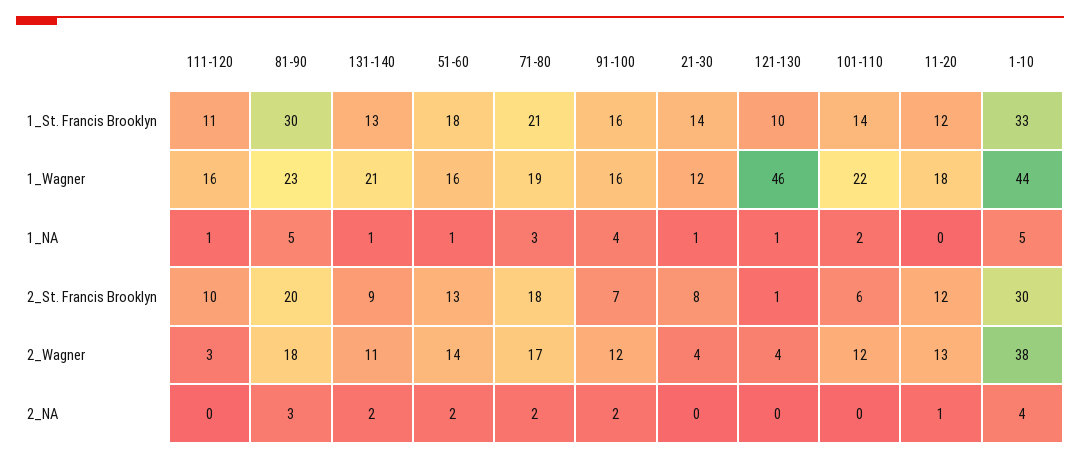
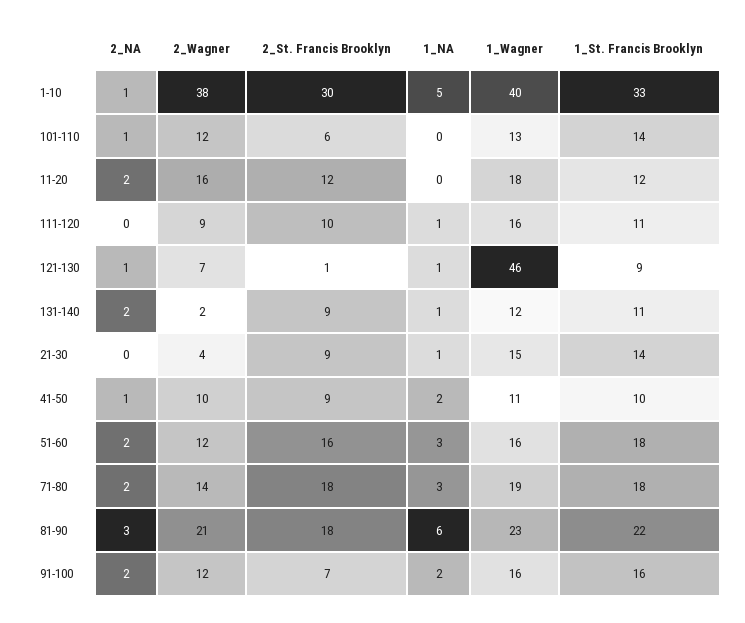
81-90, 1_St. Francis Brooklyn: 30 -> 22
131-140, 1_St. Francis Brooklyn: 13 -> 11
71-80, 1_St. Francis Brooklyn: 21 -> 18
121-130, 1_St. Francis Brooklyn: 10 -> 9
131-140, 1_Wagner: 21 -> 12
21-30, 1_Wagner: 12 -> 15
101-110, 1_Wagner: 22 -> 13
1-10, 1_Wagner: 44 -> 40
81-90, 1_NA: 5 -> 6
51-60, 1_NA: 1 -> 3
91-100, 1_NA: 4 -> 2
101-110, 1_NA: 2 -> 0
81-90, 2_St. Francis Brooklyn: 20 -> 18
51-60, 2_St. Francis Brooklyn: 13 -> 16
21-30, 2_St. Francis Brooklyn: 8 -> 9
111-120, 2_Wagner: 3 -> 9
81-90, 2_Wagner: 18 -> 21
131-140, 2_Wagner: 11 -> 2
51-60, 2_Wagner: 14 -> 12
71-80, 2_Wagner: 17 -> 14
121-130, 2_Wagner: 4 -> 7
11-20, 2_Wagner: 13 -> 16
121-130, 2_NA: 0 -> 1
101-110, 2_NA: 0 -> 1
11-20, 2_NA: 1 -> 2
1-10, 2_NA: 4 -> 1
41-50, 2_NA: none -> 1
41-50, 2_Wagner: none -> 10
41-50, 2_St. Francis Brooklyn: none -> 9
41-50, 1_NA: none -> 2
41-50, 1_Wagner: none -> 11
41-50, 1_St. Francis Brooklyn: none -> 10

